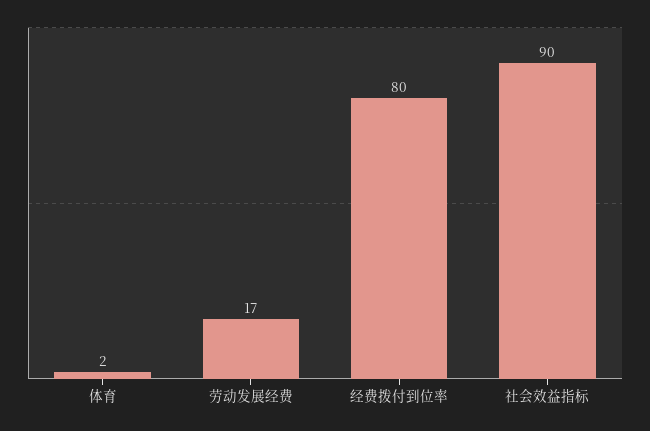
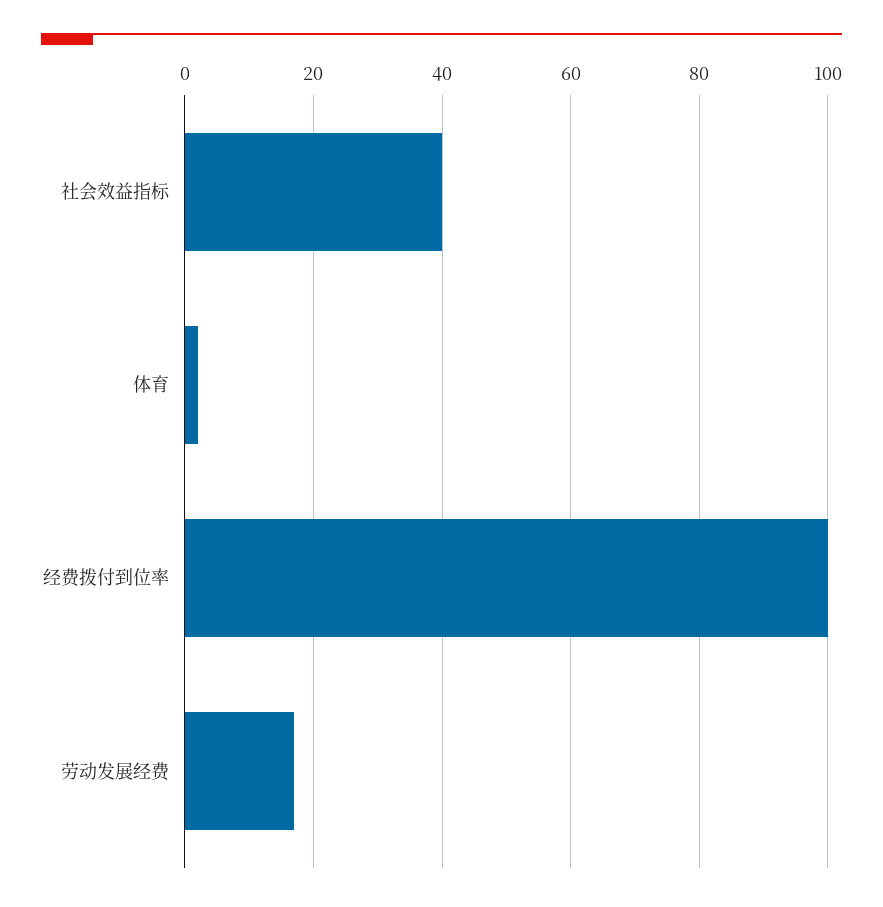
经费拨付到位率: 80 -> 100
社会效益指标: 90 -> 40

